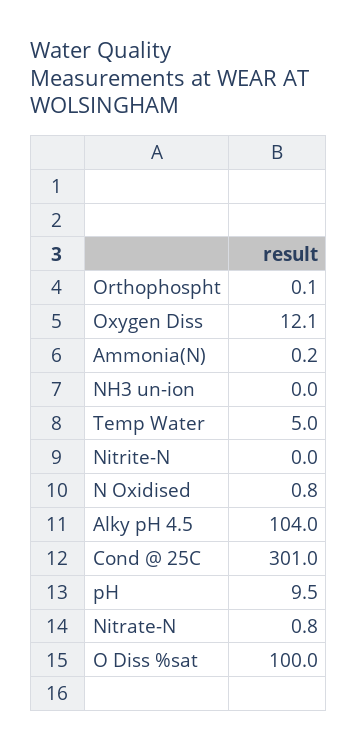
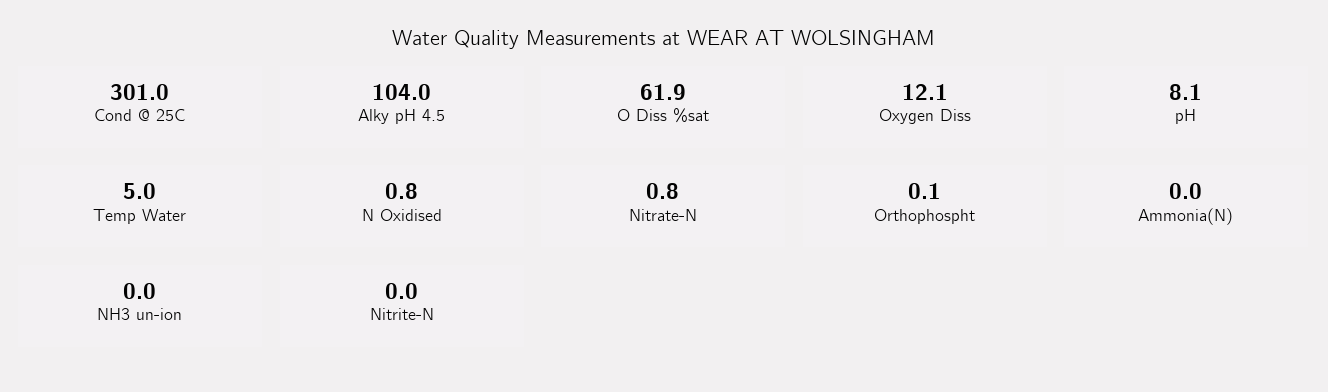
Ammonia(N): 0.2 -> 0
pH: 9.5 -> 8.1
O Diss %sat: 100 -> 61.9

